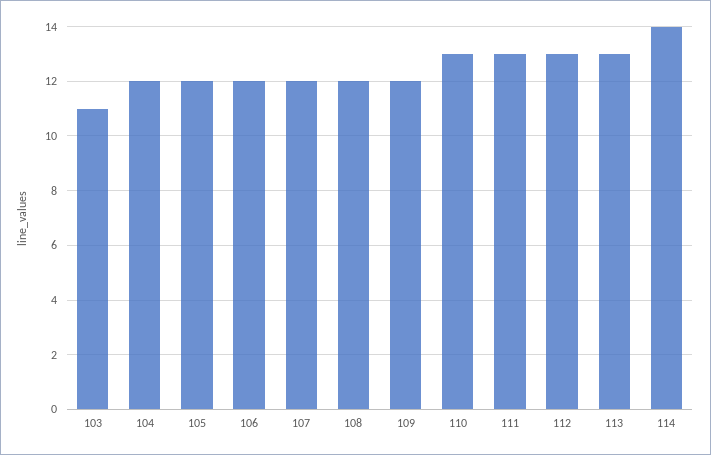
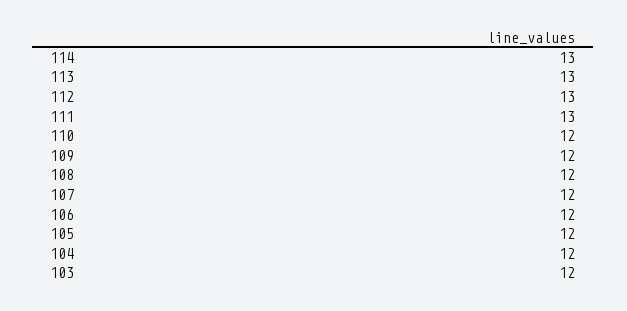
103: 11 -> 12
110: 13 -> 12
114: 14 -> 13

